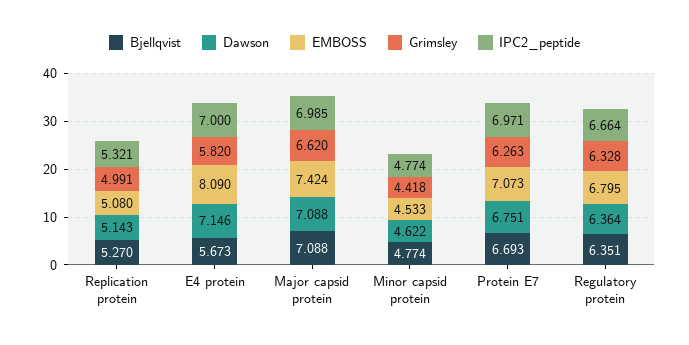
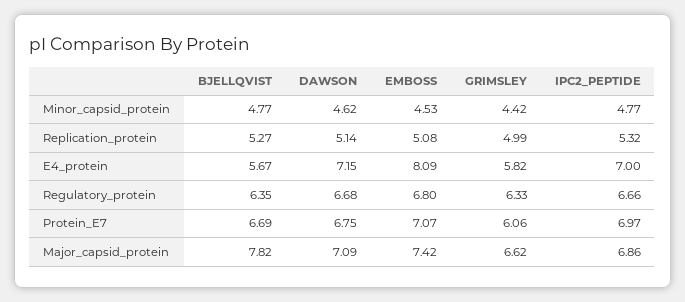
Bjellqvist, Major capsid protein: 7.088 -> 7.82
IPC2_peptide, Major capsid protein: 6.985 -> 6.86
Grimsley, Protein E7: 6.263 -> 6.06
Dawson, Regulatory protein: 6.364 -> 6.68

